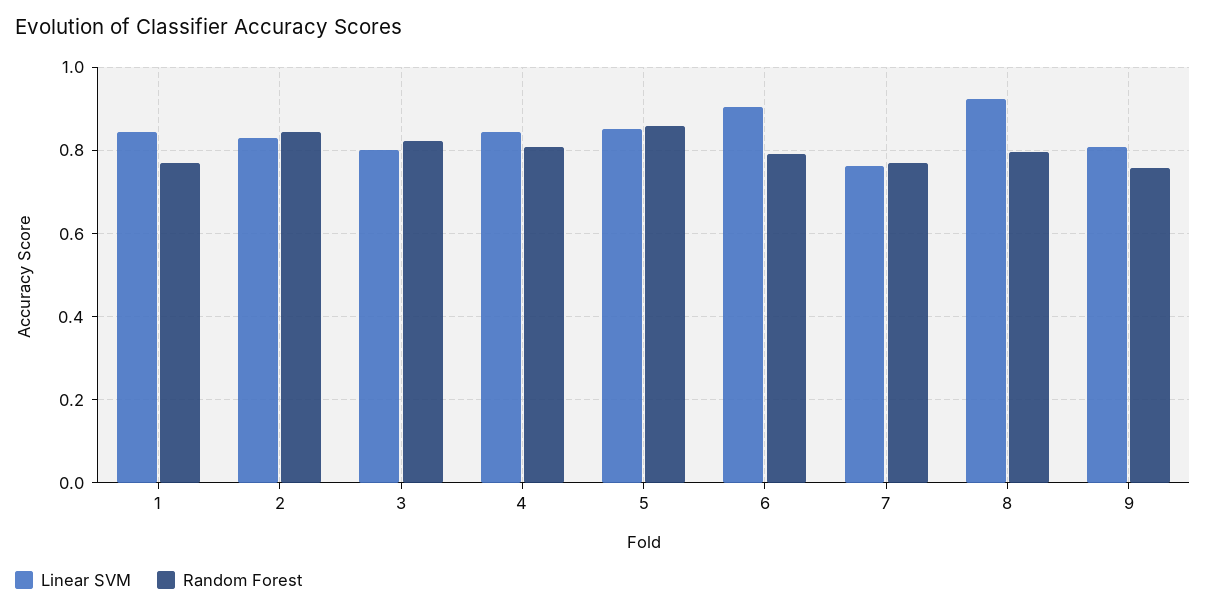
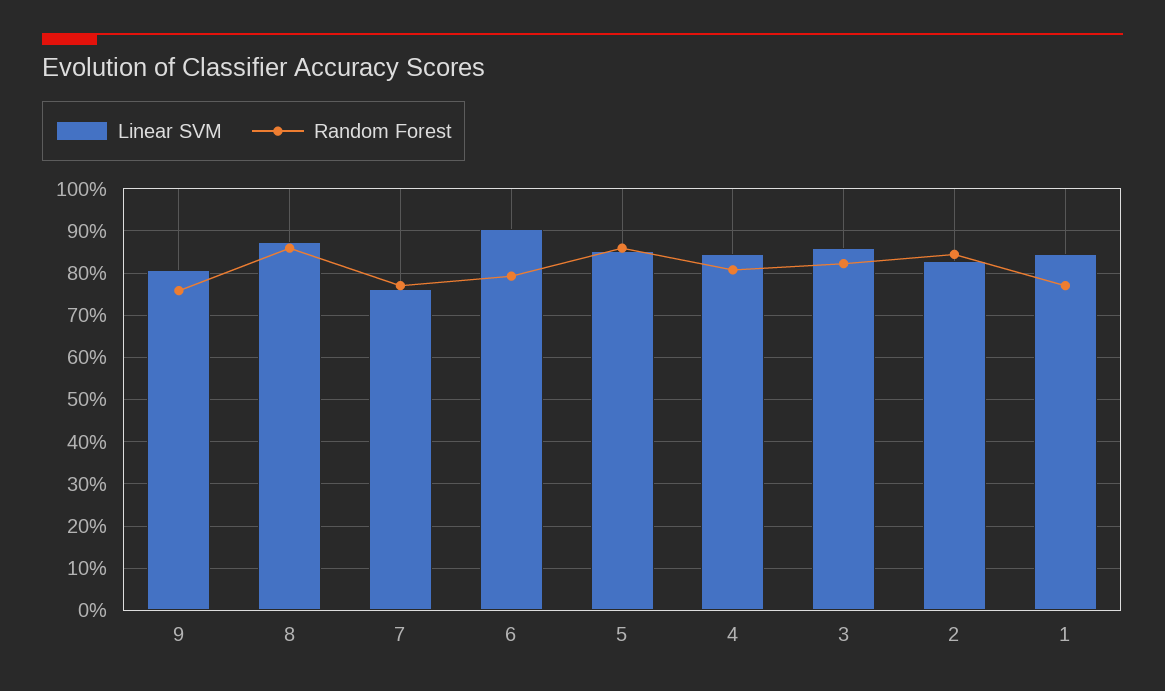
Linear SVM, 3: 0.8 -> 0.86
Linear SVM, 8: 0.92 -> 0.88
Random Forest, 8: 0.8 -> 0.86

